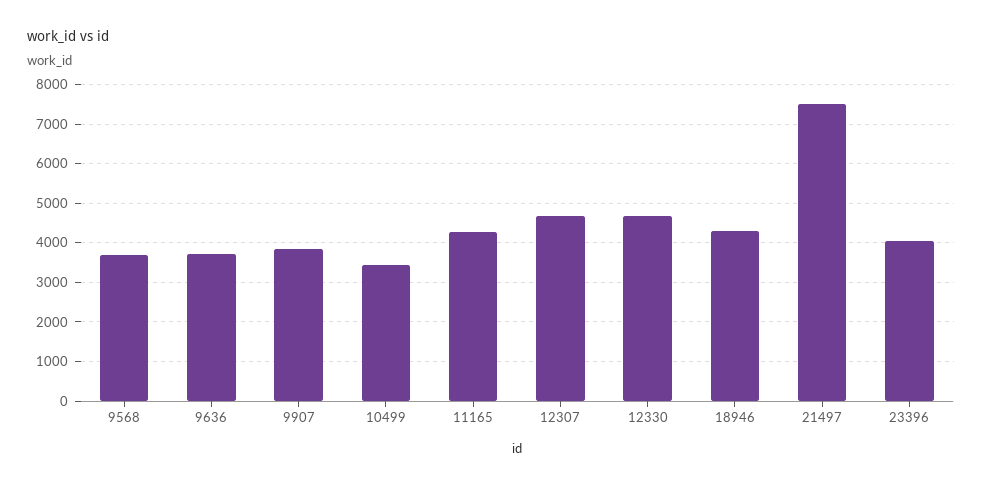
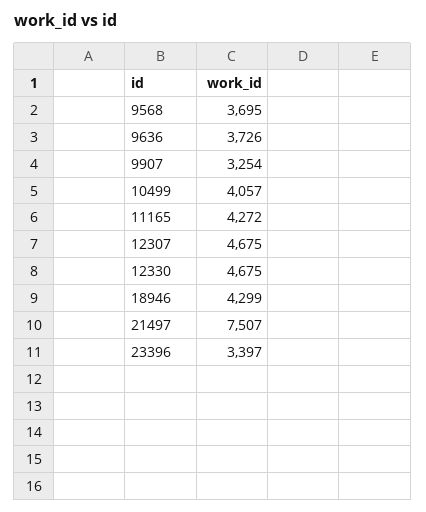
9907: 3800 -> 3254
10499: 3400 -> 4057
23396: 4000 -> 3397

